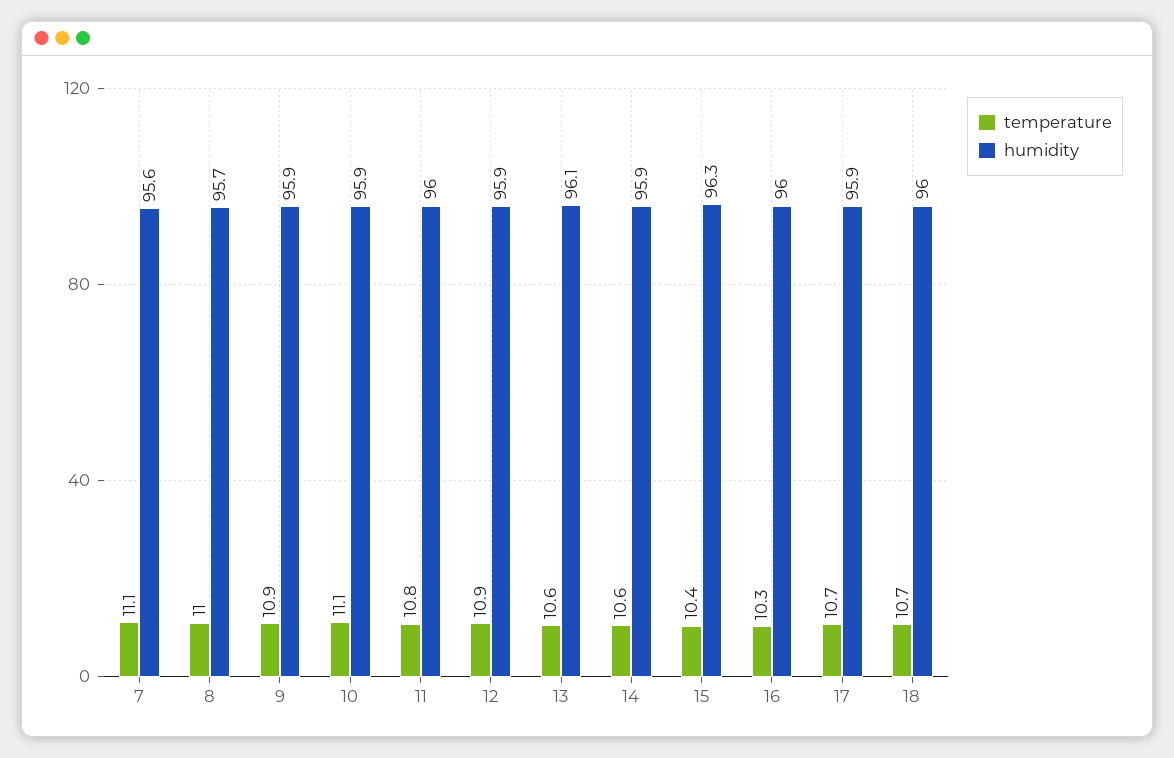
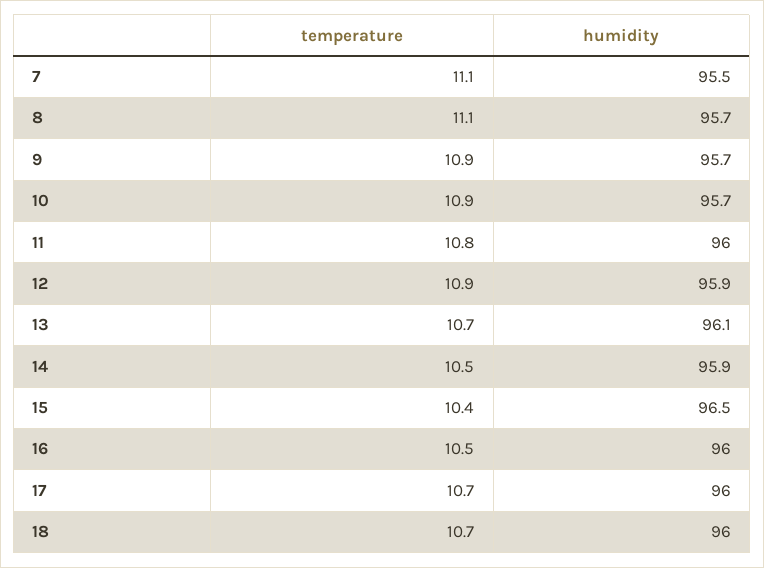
humidity, 7: 95.6 -> 95.5
temperature, 8: 11 -> 11.1
humidity, 9: 95.9 -> 95.7
temperature, 10: 11.1 -> 10.9
humidity, 10: 95.9 -> 95.7
temperature, 13: 10.6 -> 10.7
temperature, 14: 10.6 -> 10.5
humidity, 15: 96.3 -> 96.5
temperature, 16: 10.3 -> 10.5
humidity, 17: 95.9 -> 96

